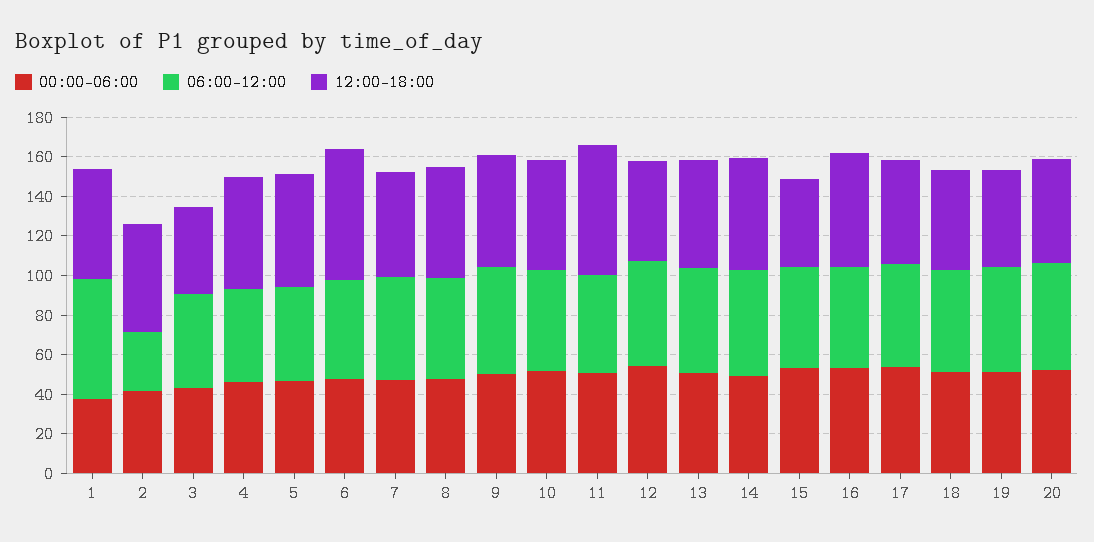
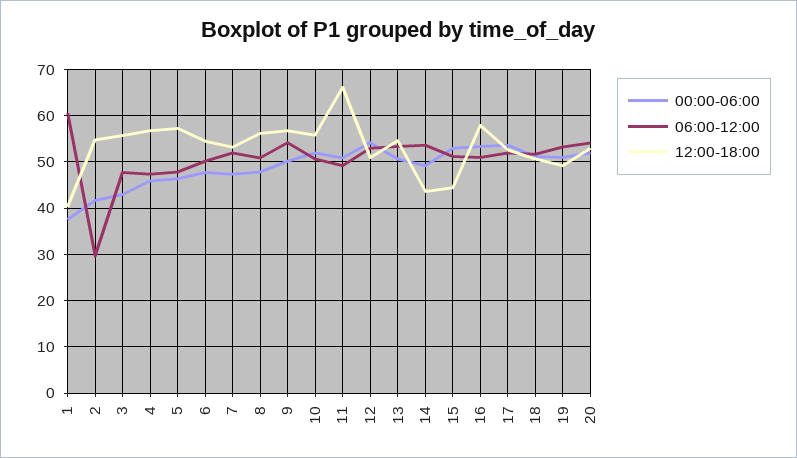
12:00-18:00, 1: 55 -> 40
12:00-18:00, 3: 45 -> 56
12:00-18:00, 6: 65 -> 54
12:00-18:00, 14: 55 -> 44

